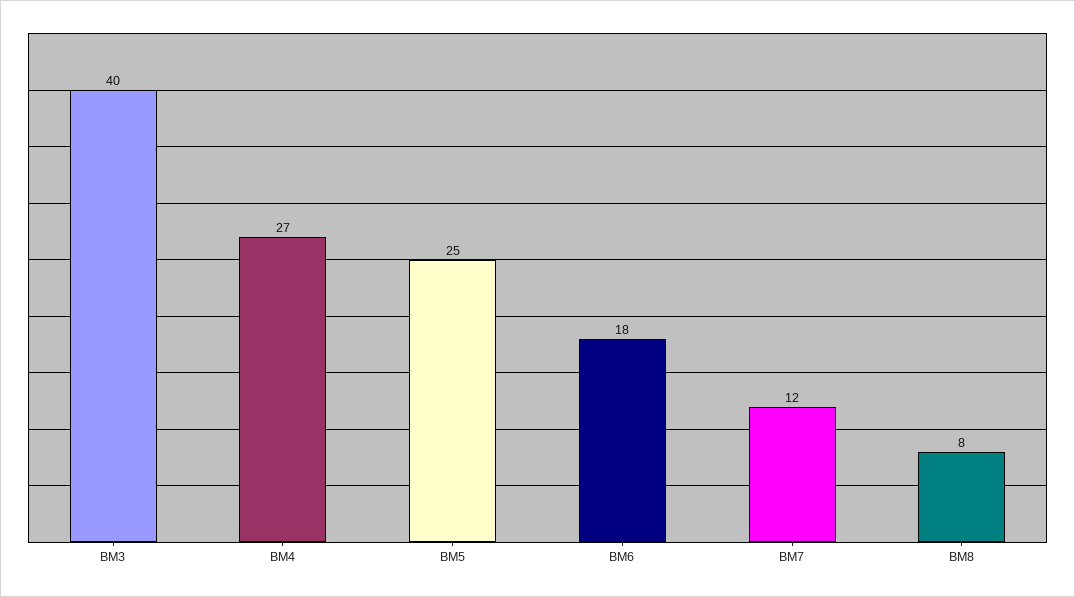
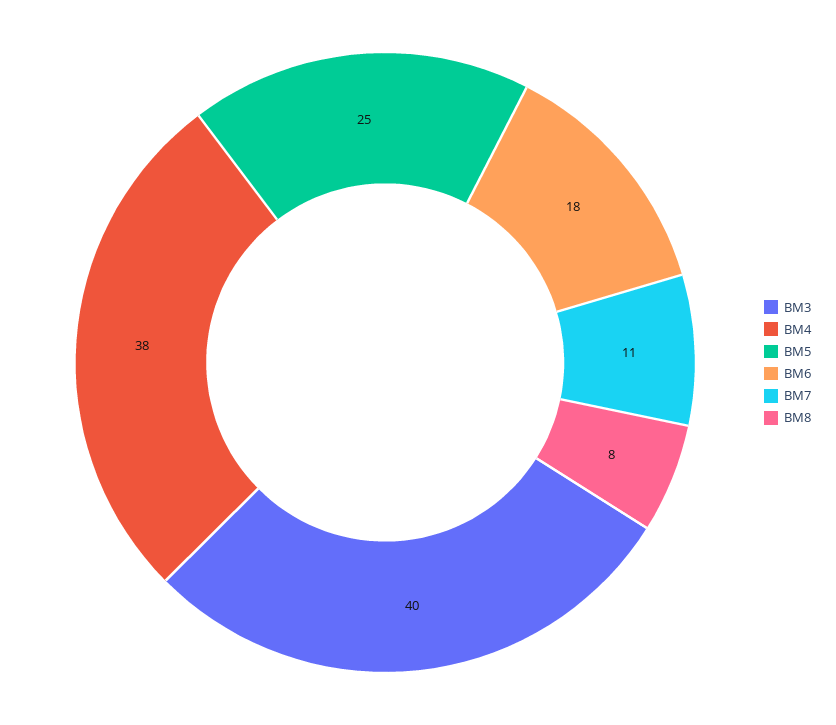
BM4: 27 -> 38
BM7: 12 -> 11

